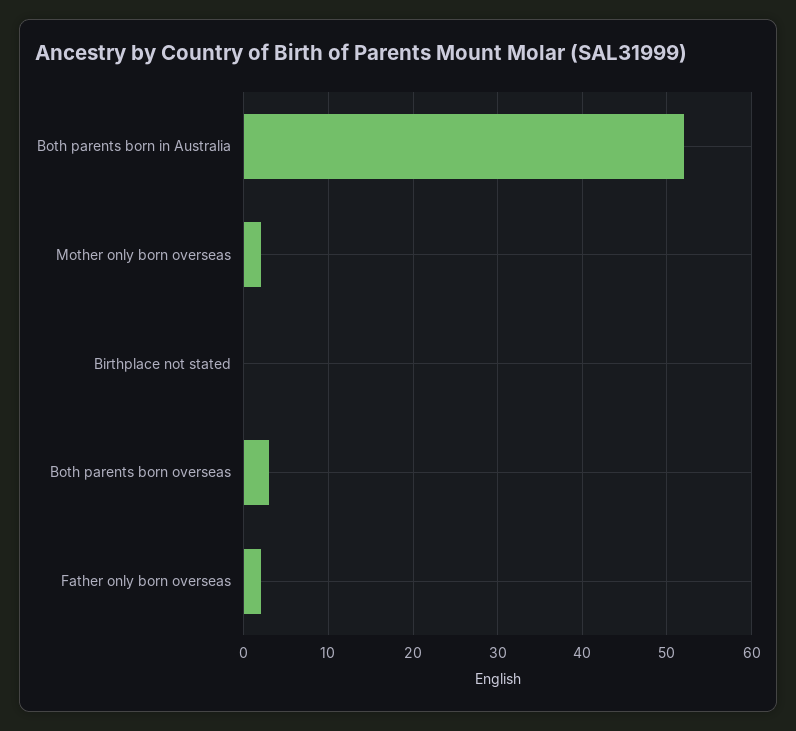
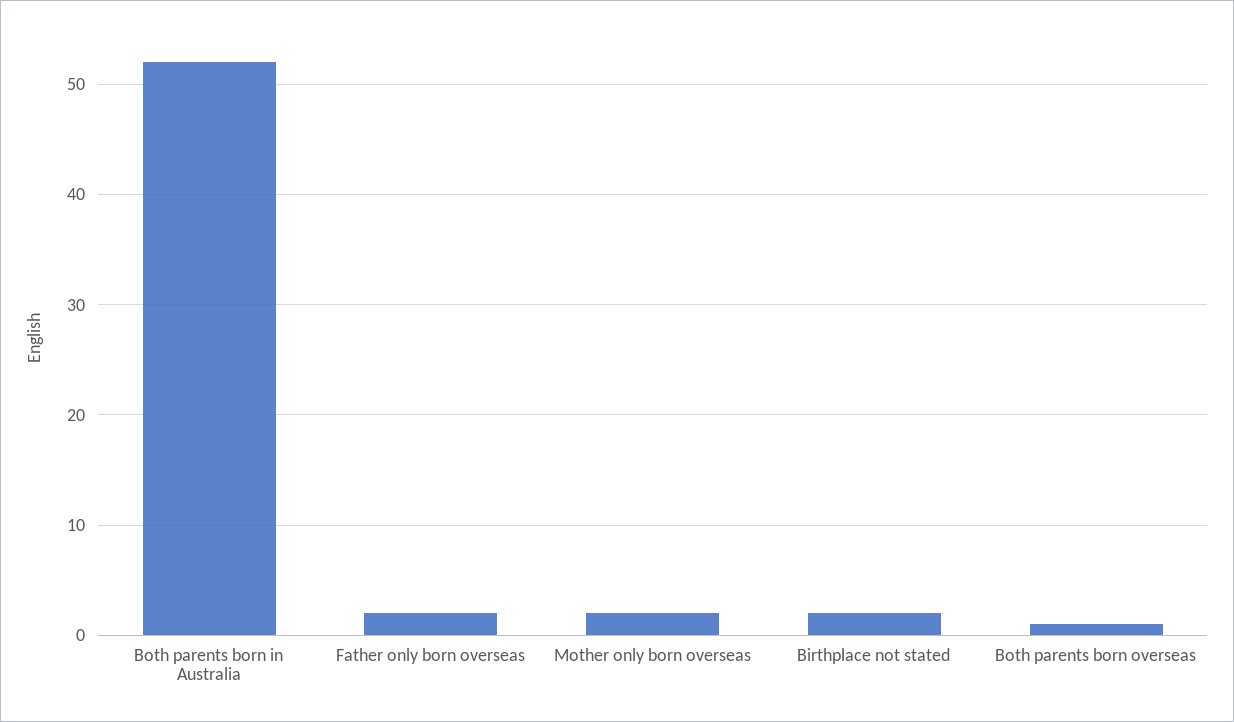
Birthplace not stated: 0 -> 2
Both parents born overseas: 3 -> 1

